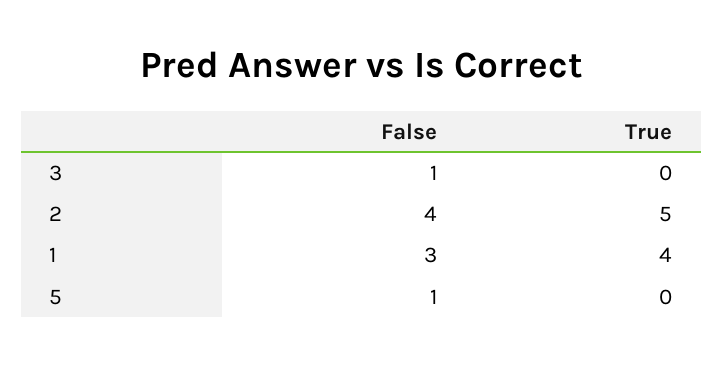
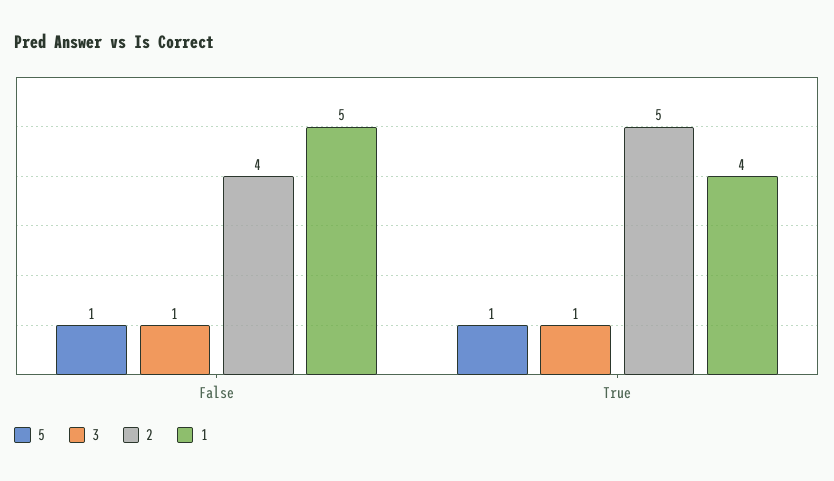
3, True: 0 -> 1
1, False: 3 -> 5
5, True: 0 -> 1

